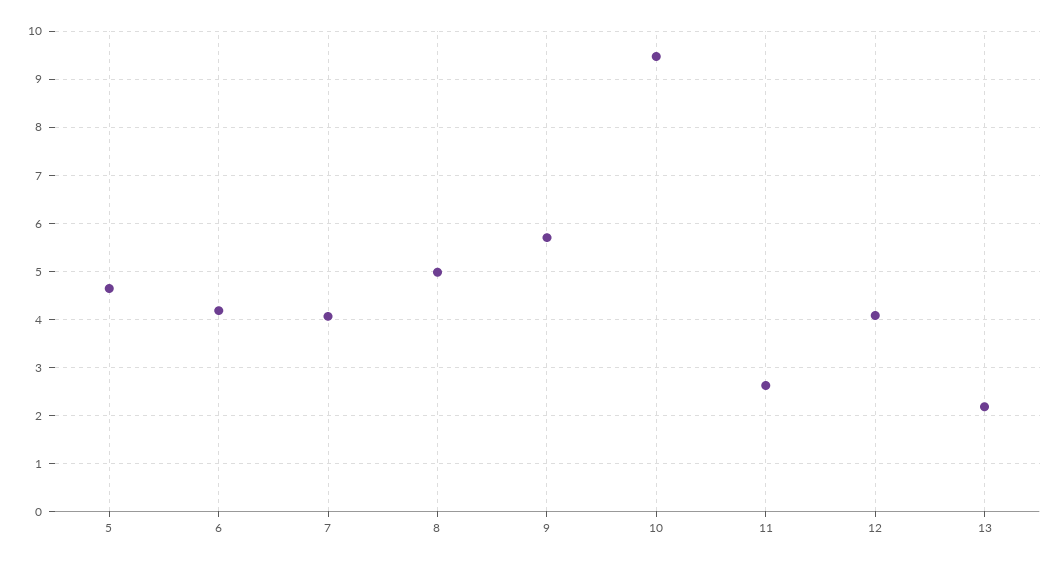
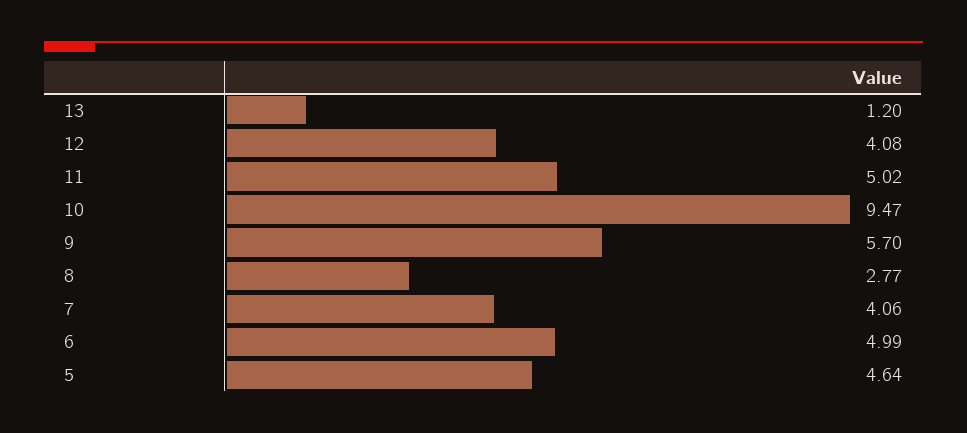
6: 4.2 -> 4.99
8: 5 -> 2.77
11: 2.6 -> 5.02
13: 2.2 -> 1.2

